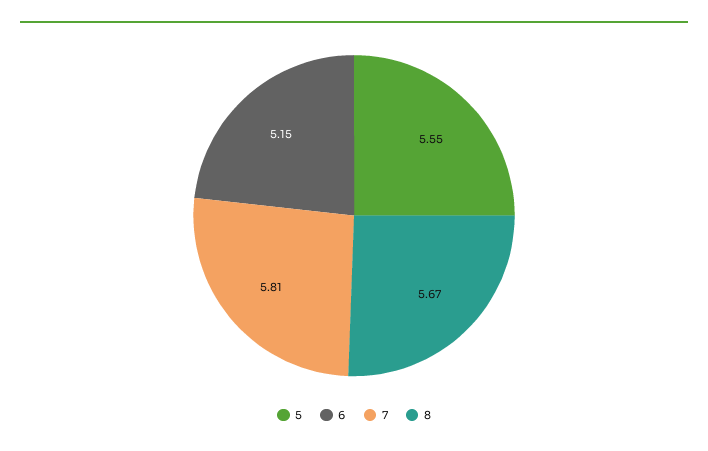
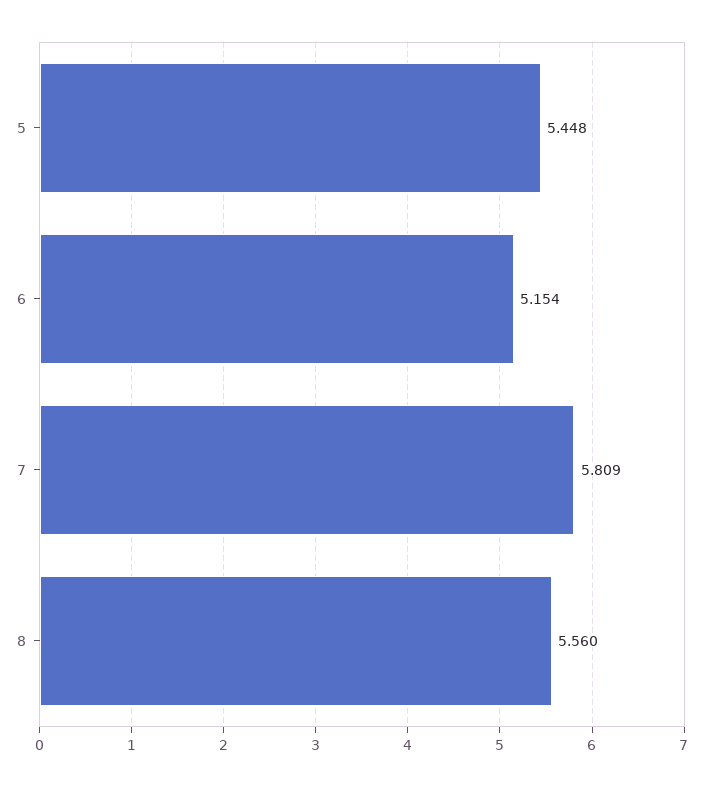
5: 5.55 -> 5.448
8: 5.67 -> 5.56

